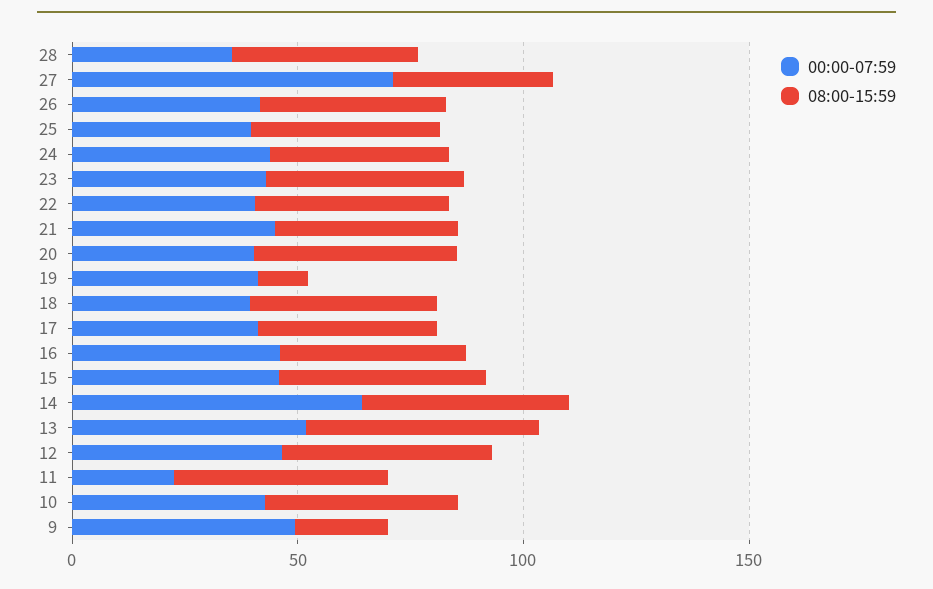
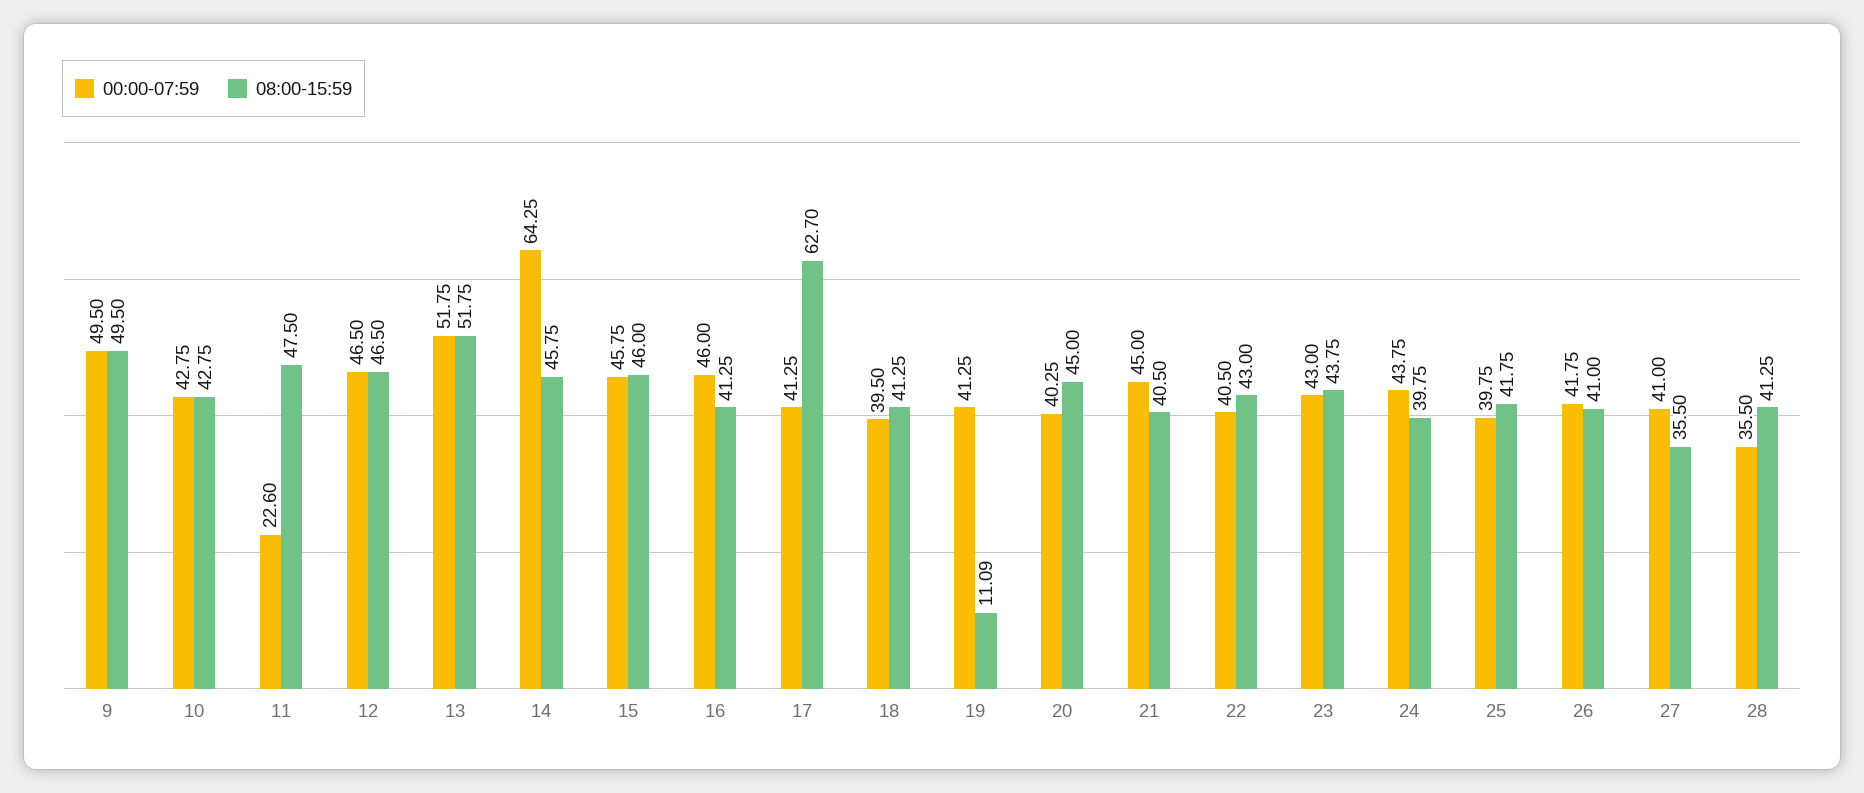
00:00-07:59, 27: 70 -> 41
08:00-15:59, 17: 40 -> 62.7
08:00-15:59, 9: 20 -> 49.5

